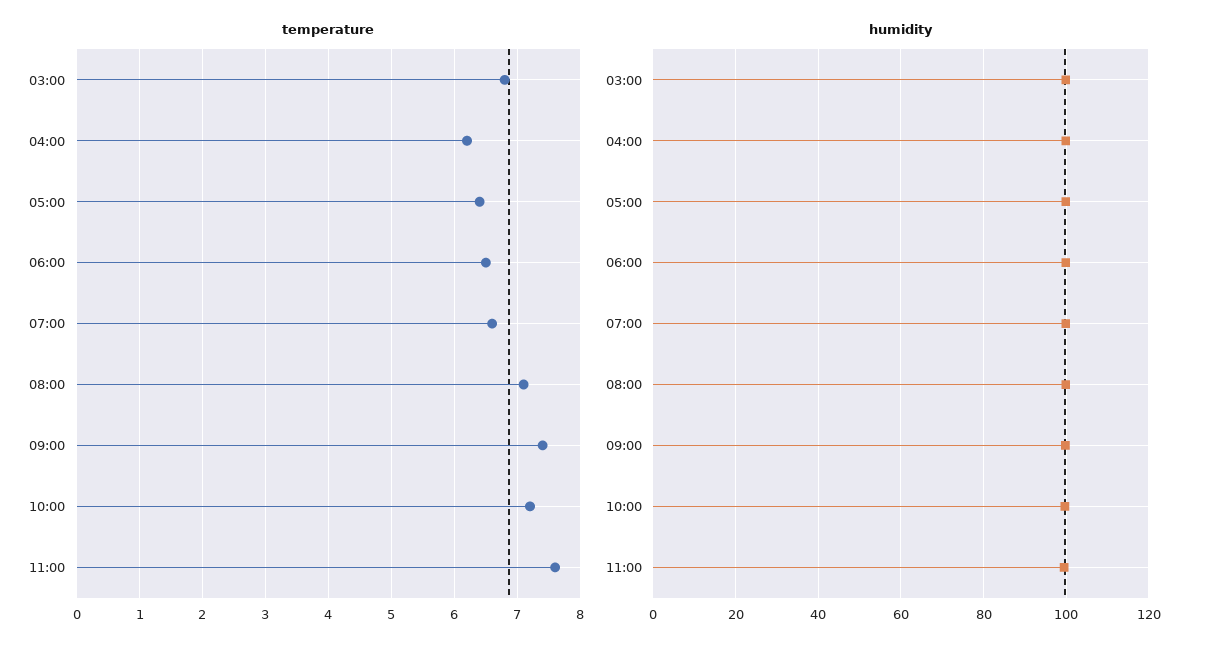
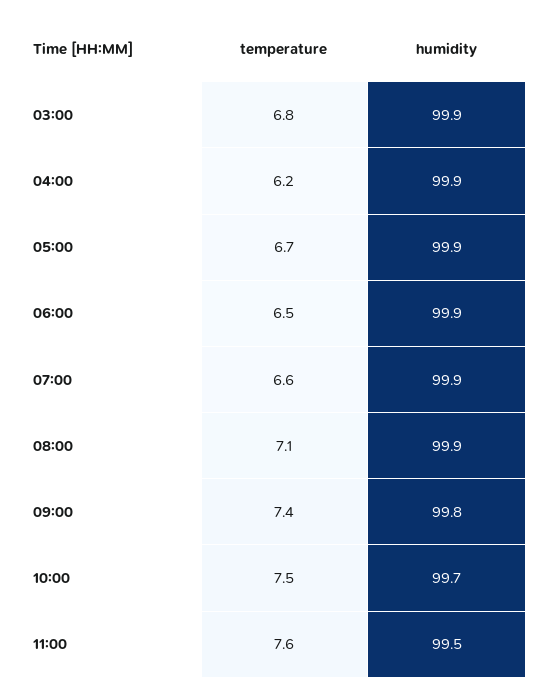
temperature, 05:00: 6.4 -> 6.7
temperature, 10:00: 7.2 -> 7.5

